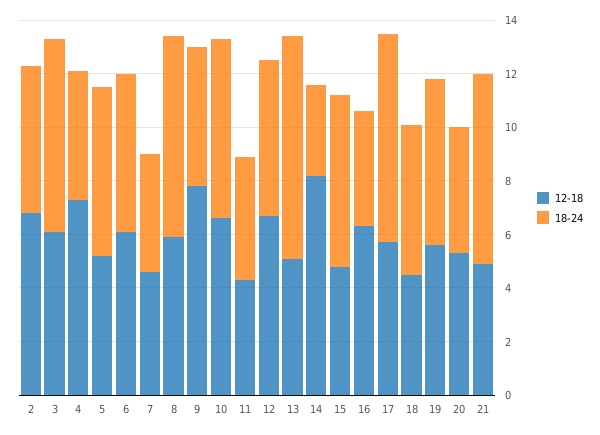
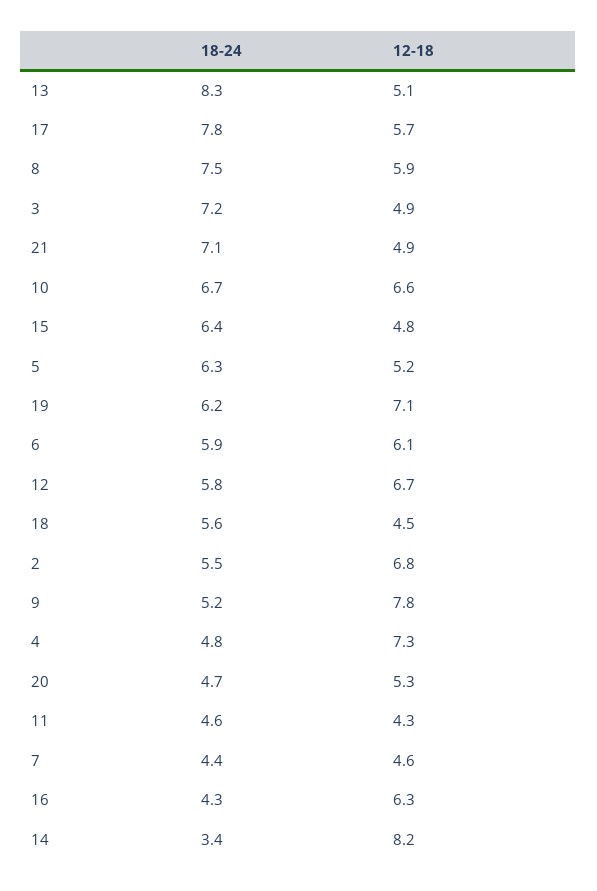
12-18, 3: 6 -> 4.9
12-18, 19: 5.5 -> 7.1

